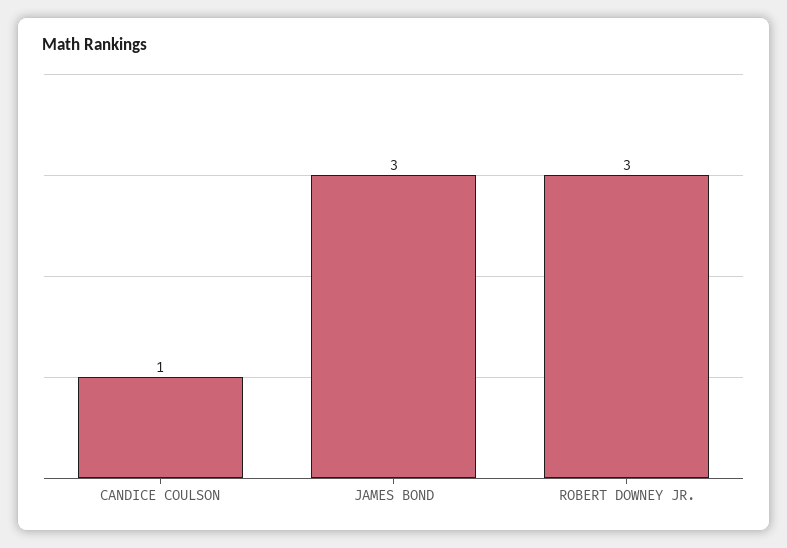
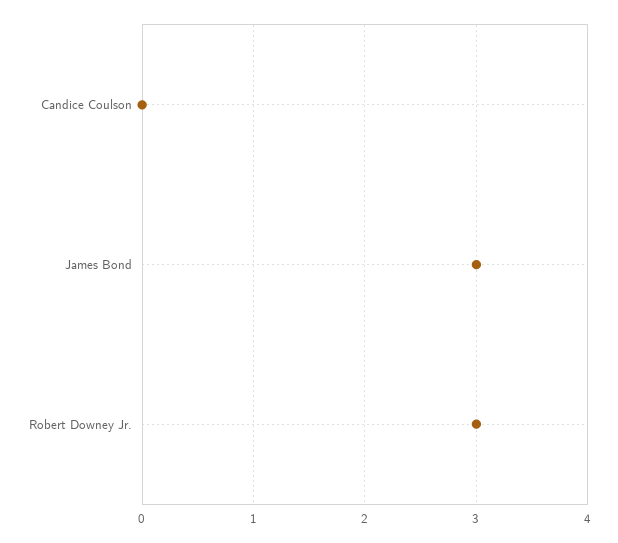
CANDICE COULSON: 1 -> 0

